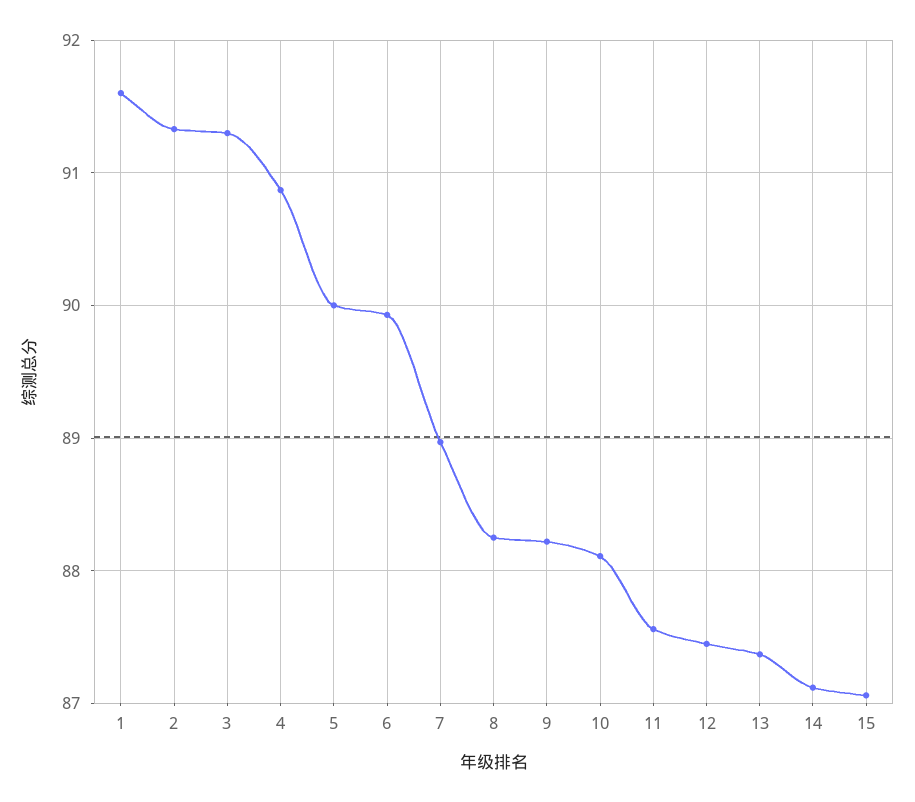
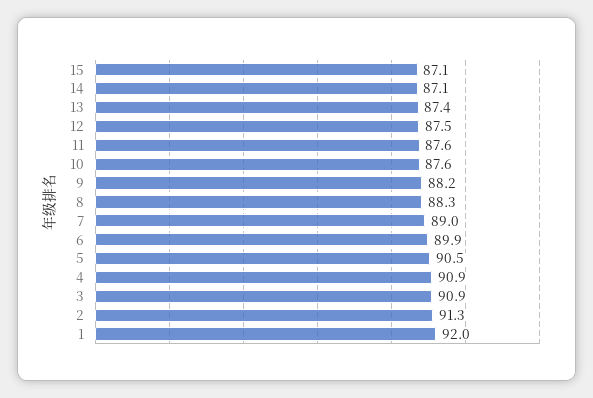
1: 91.6 -> 92
3: 91.3 -> 90.9
5: 90 -> 90.5
10: 88.1 -> 87.6

